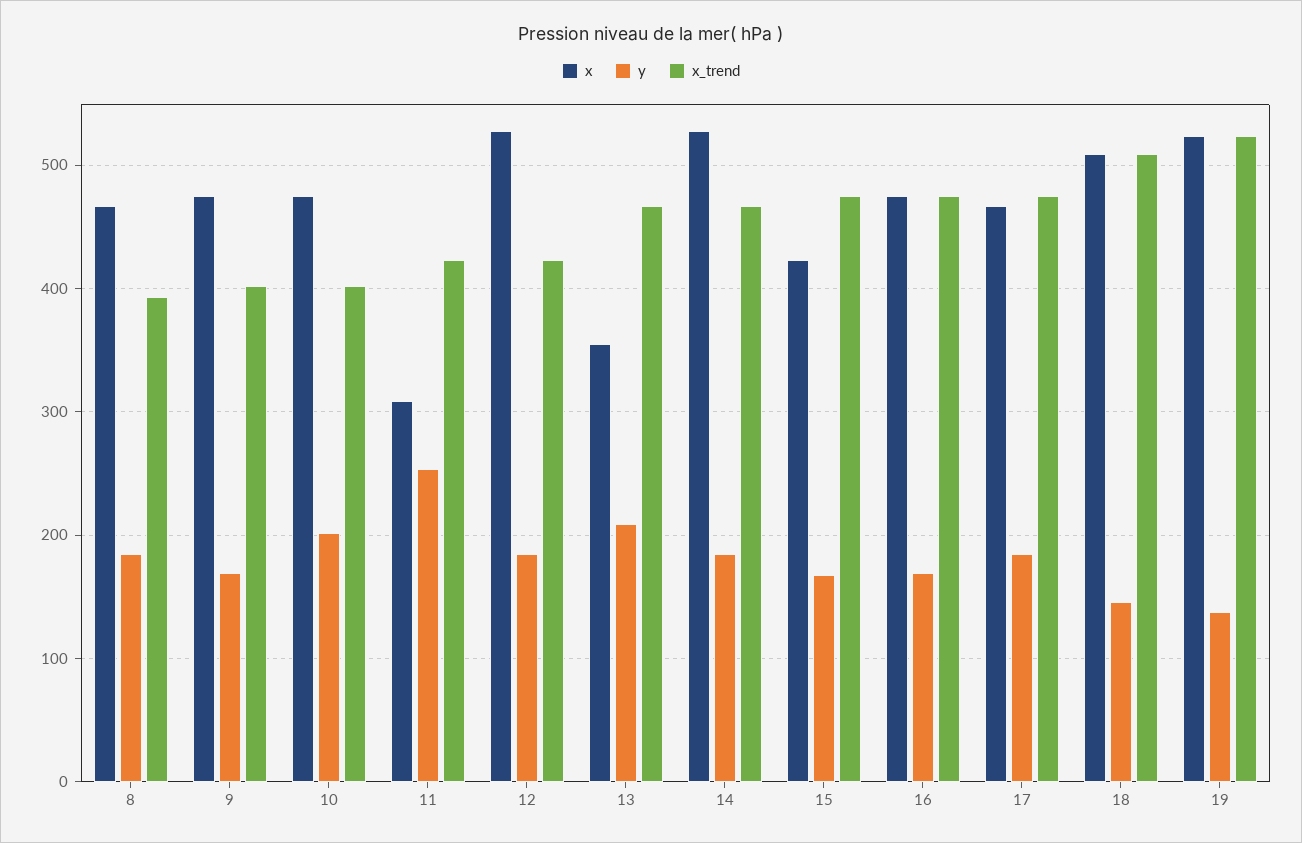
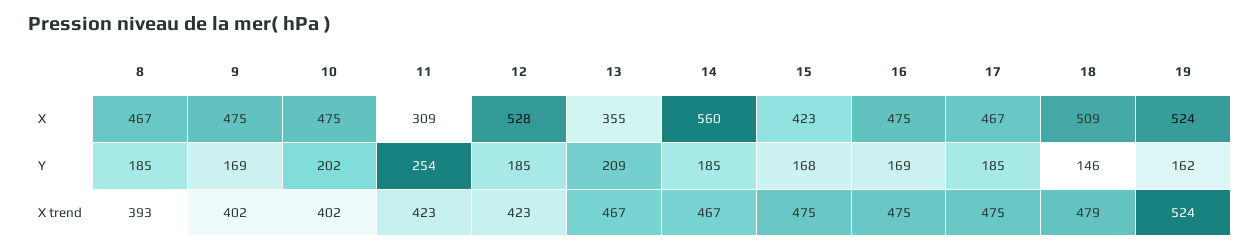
x, 14: 530 -> 560
x_trend, 18: 510 -> 479
y, 19: 140 -> 162

